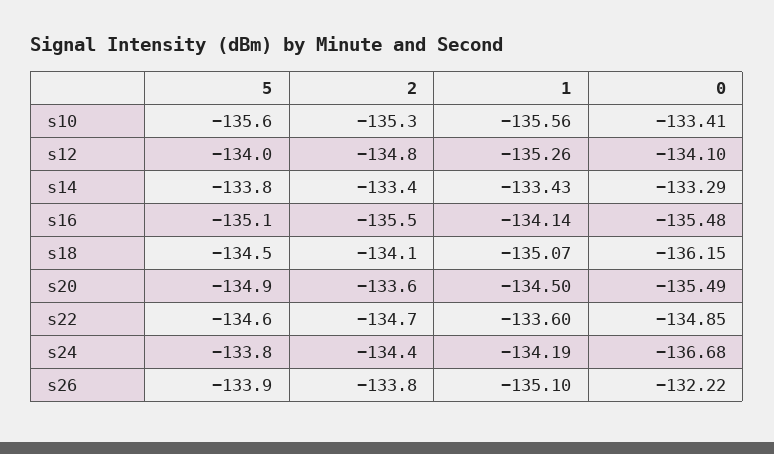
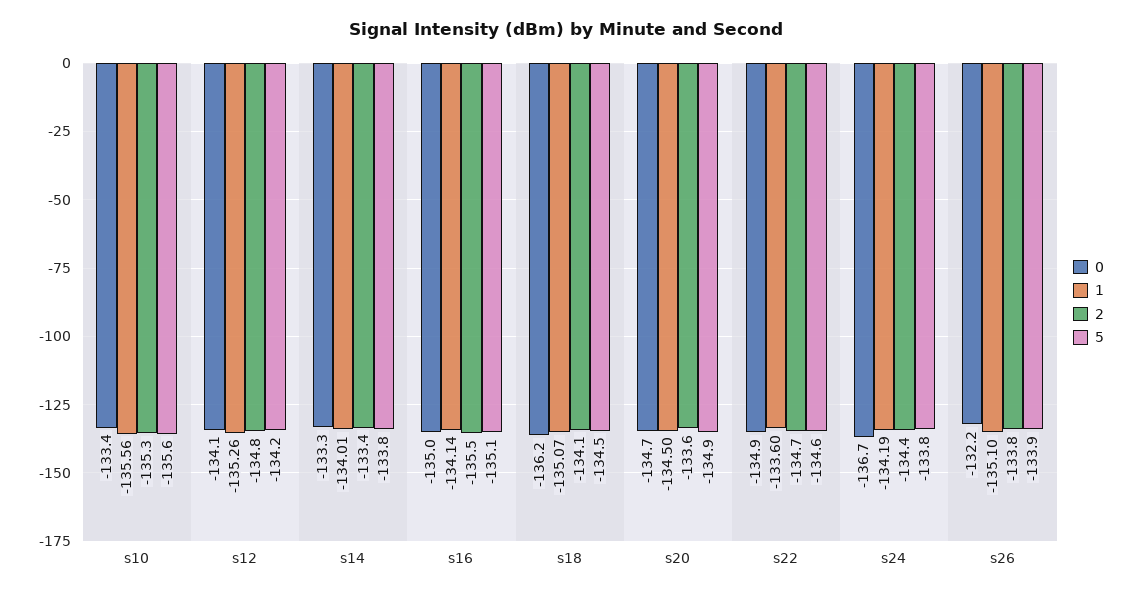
5, s12: -134 -> -134.2
1, s14: -133.43 -> -134.01
0, s16: -135.48 -> -135
0, s20: -135.49 -> -134.7

